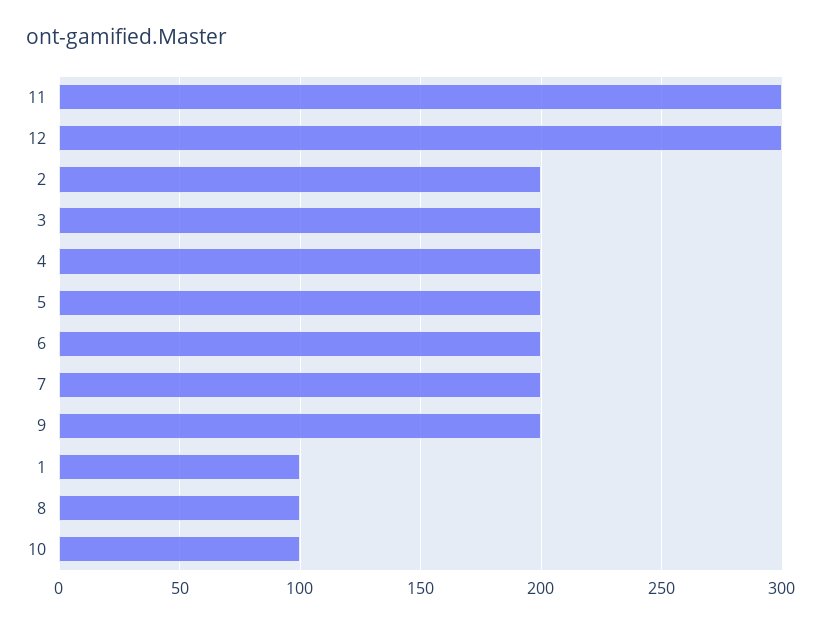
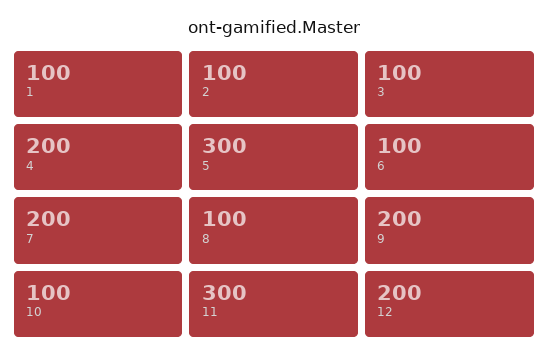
12: 300 -> 200
2: 200 -> 100
3: 200 -> 100
5: 200 -> 300
6: 200 -> 100

